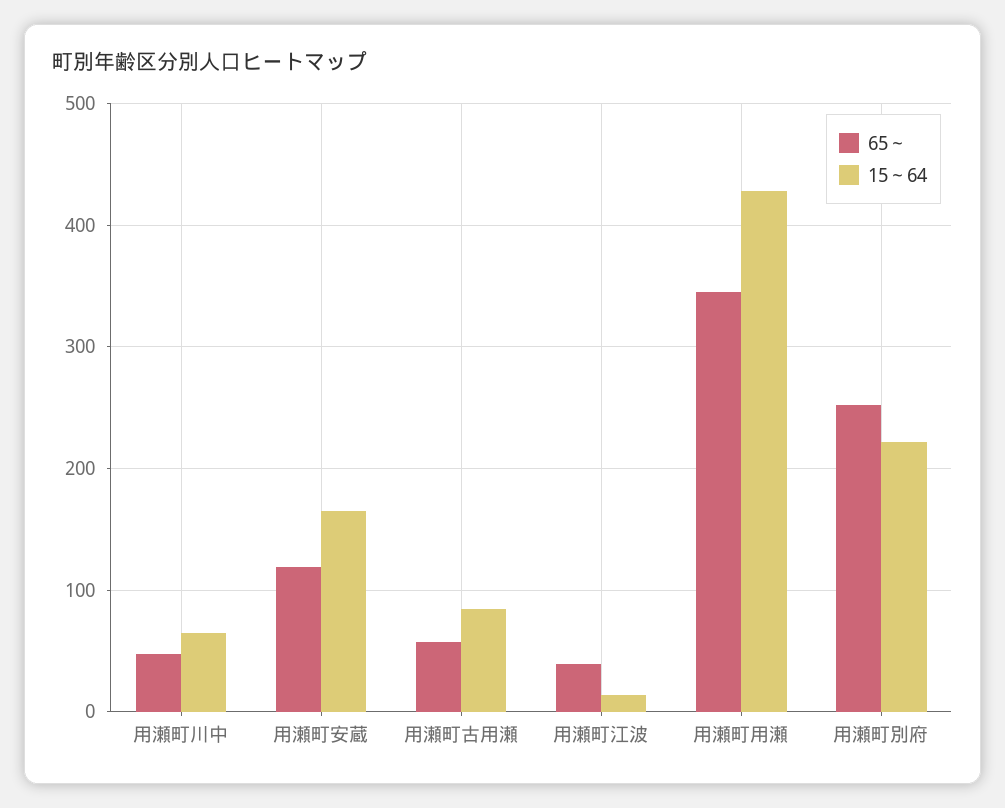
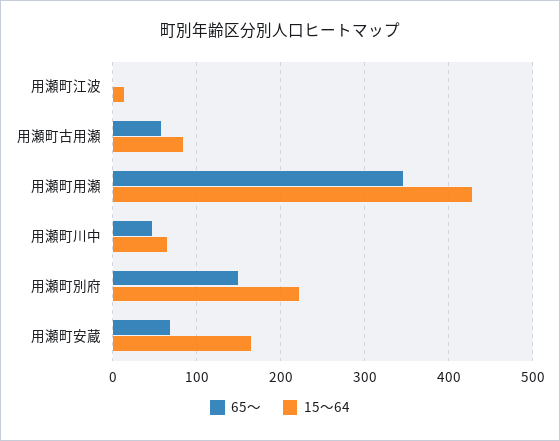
65～, 用瀬町安蔵: 120 -> 70
65～, 用瀬町江波: 40 -> 0
65～, 用瀬町別府: 250 -> 150

